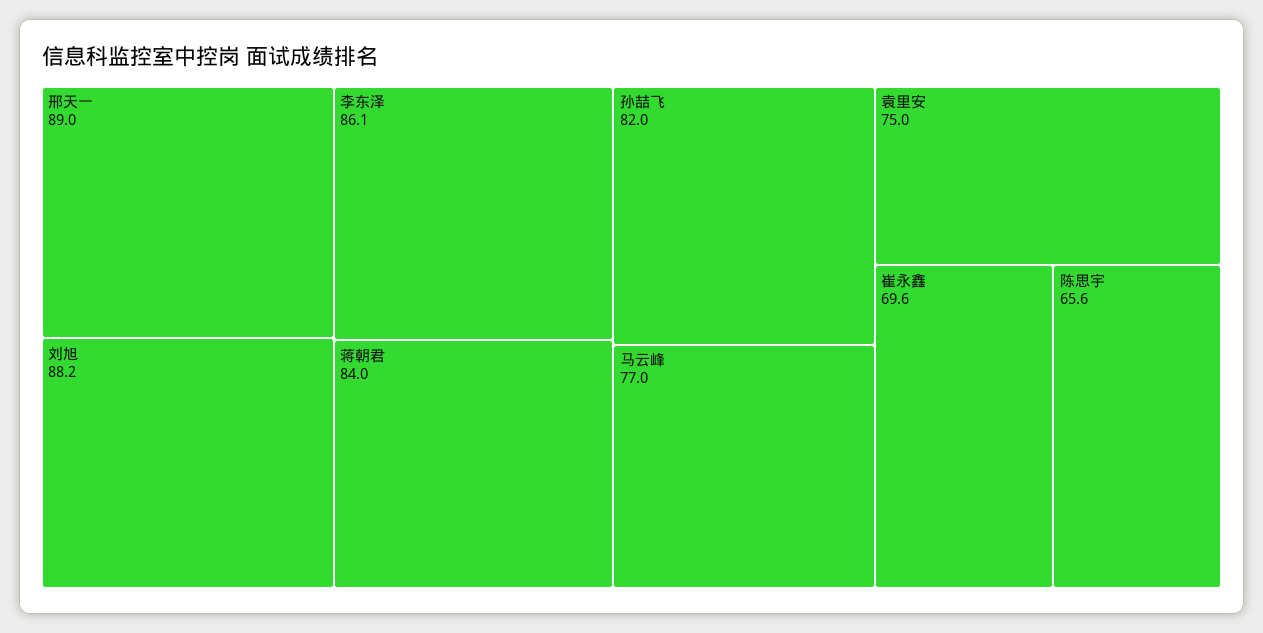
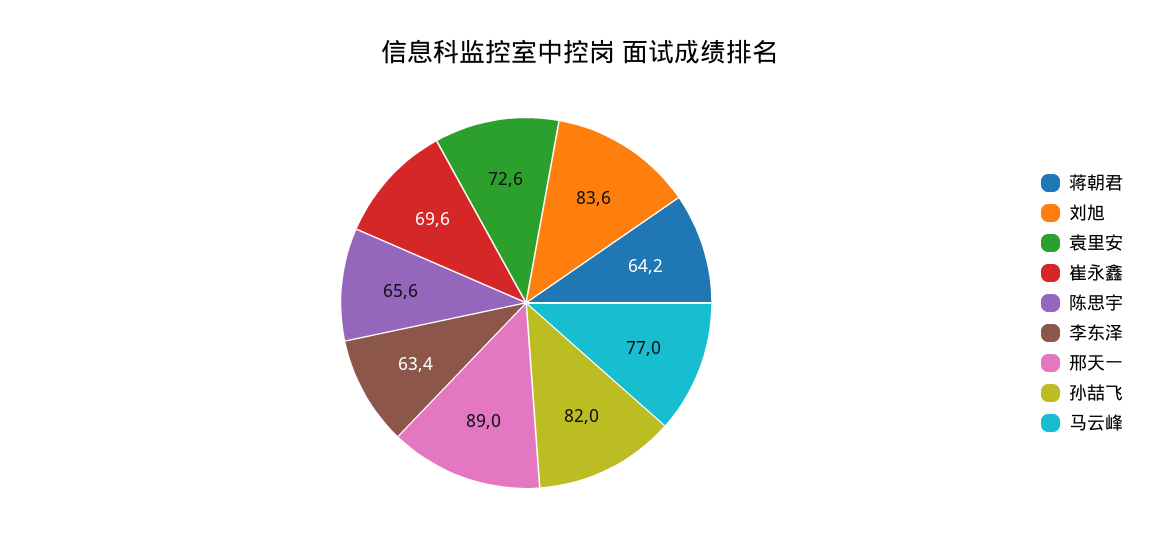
刘旭: 88.2 -> 83.6
李东泽: 86.1 -> 63.4
蒋朝君: 84 -> 64.2
袁里安: 75 -> 72.6

